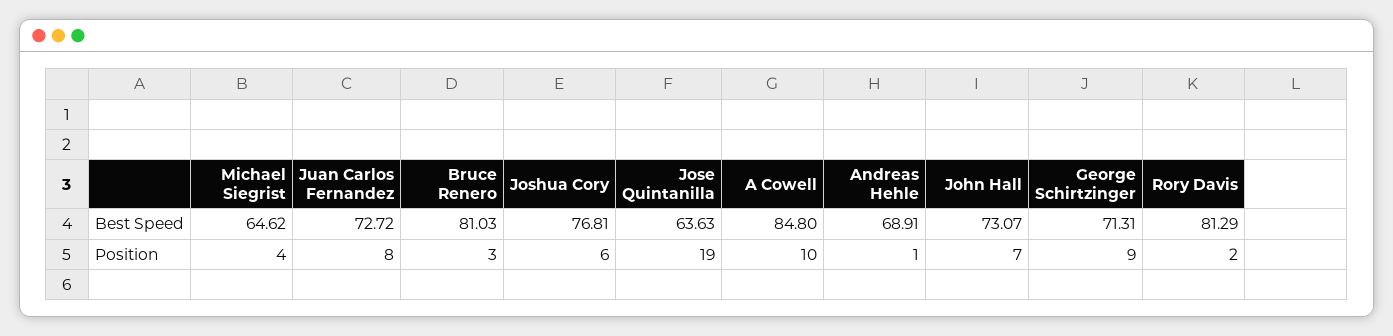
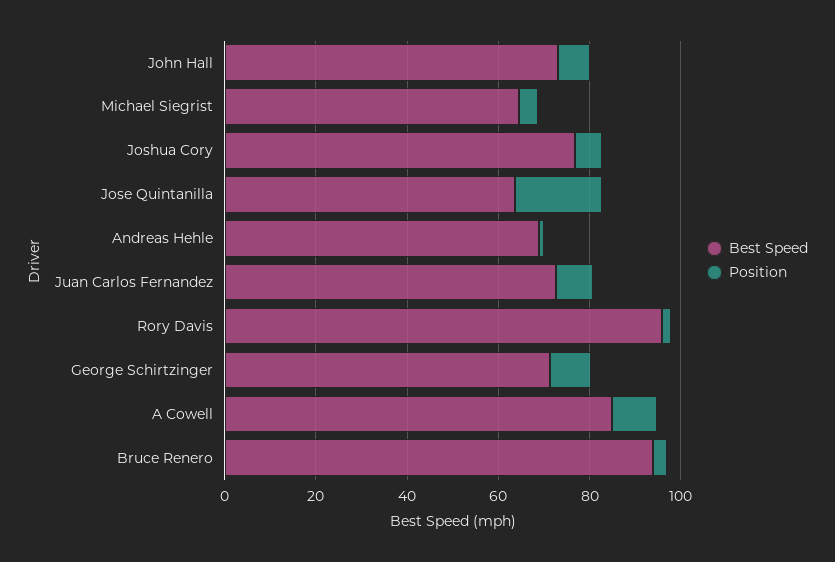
Best Speed, Bruce Renero: 81.03 -> 95
Best Speed, Rory Davis: 81.29 -> 95

